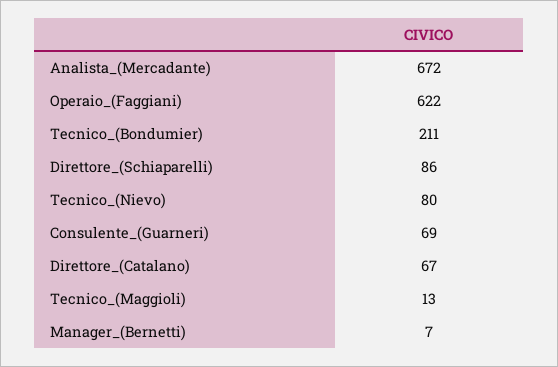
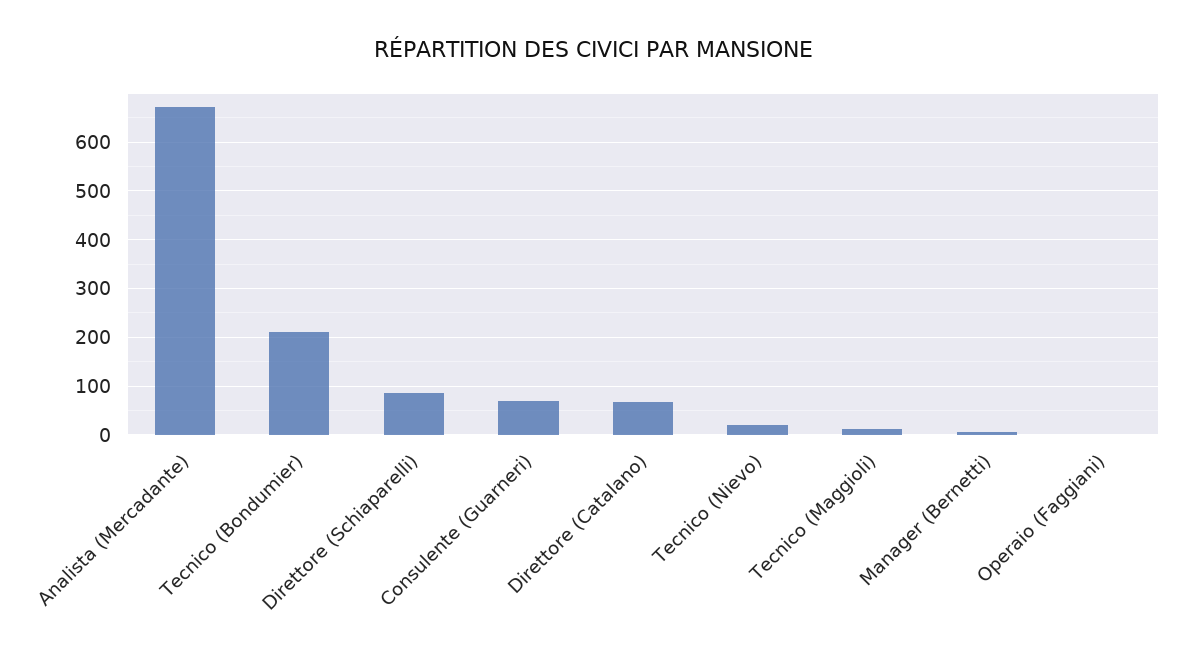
Operaio_(Faggiani): 622 -> 0
Tecnico_(Nievo): 80 -> 20

